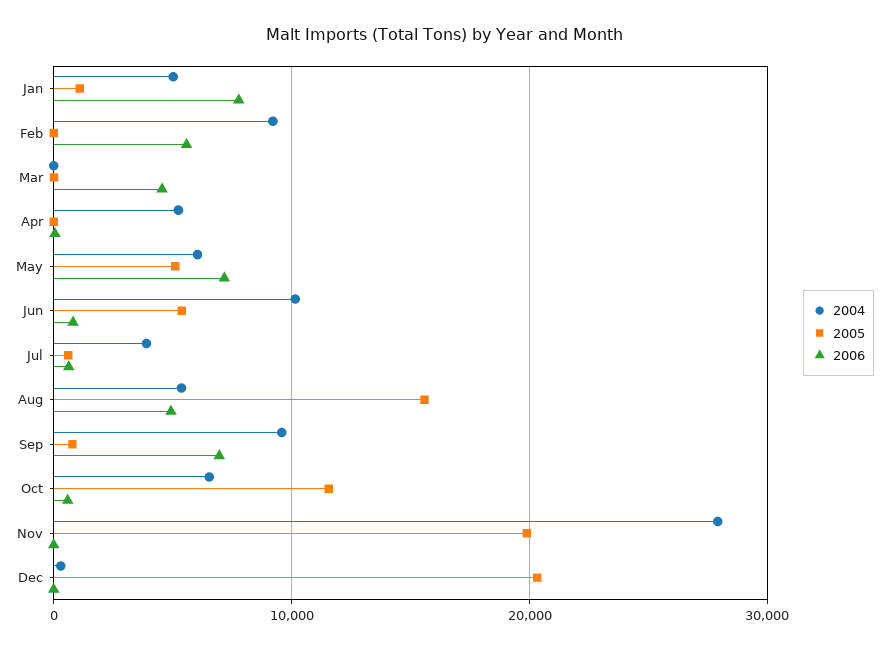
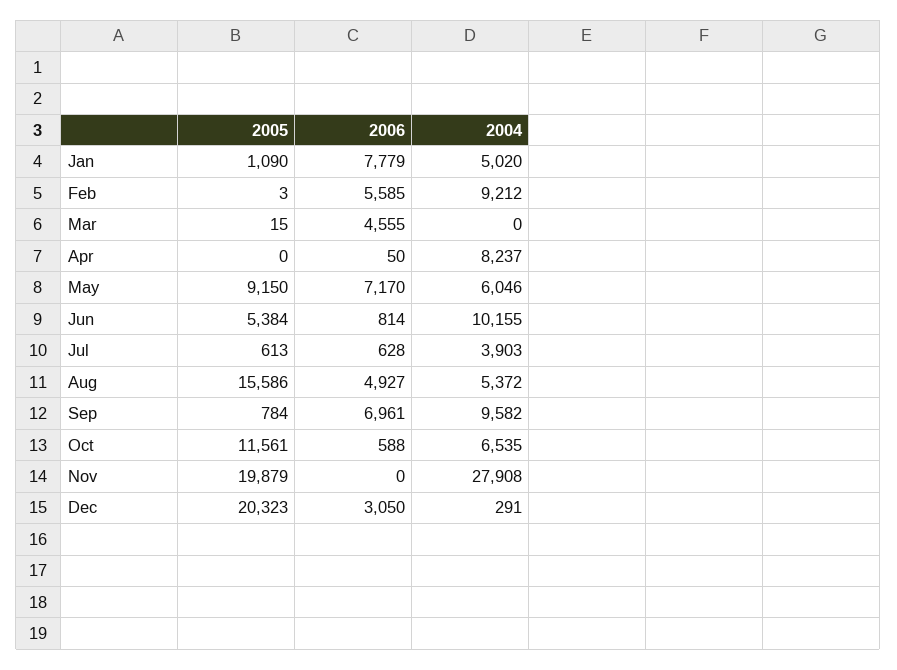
2004, Apr: 5000 -> 8237
2005, May: 5000 -> 9150
2006, Dec: 0 -> 3050

